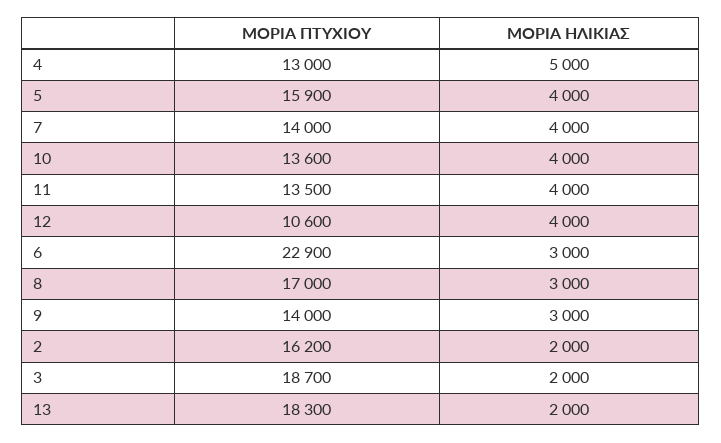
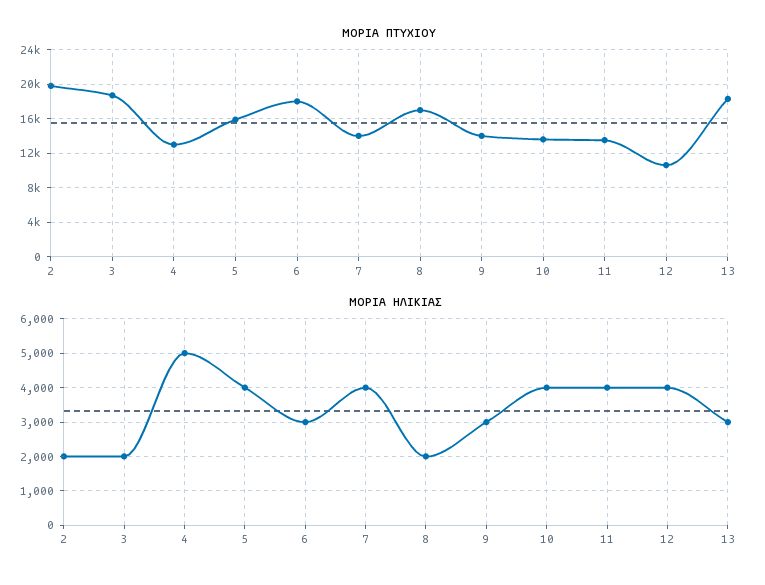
ΜΟΡΙΑ ΠΤΥΧΙΟΥ, 6: 22900 -> 18000
ΜΟΡΙΑ ΗΛΙΚΙΑΣ, 8: 3000 -> 2000
ΜΟΡΙΑ ΠΤΥΧΙΟΥ, 2: 16200 -> 20000
ΜΟΡΙΑ ΗΛΙΚΙΑΣ, 13: 2000 -> 3000

